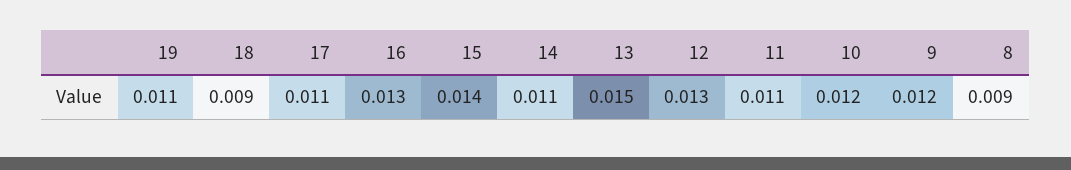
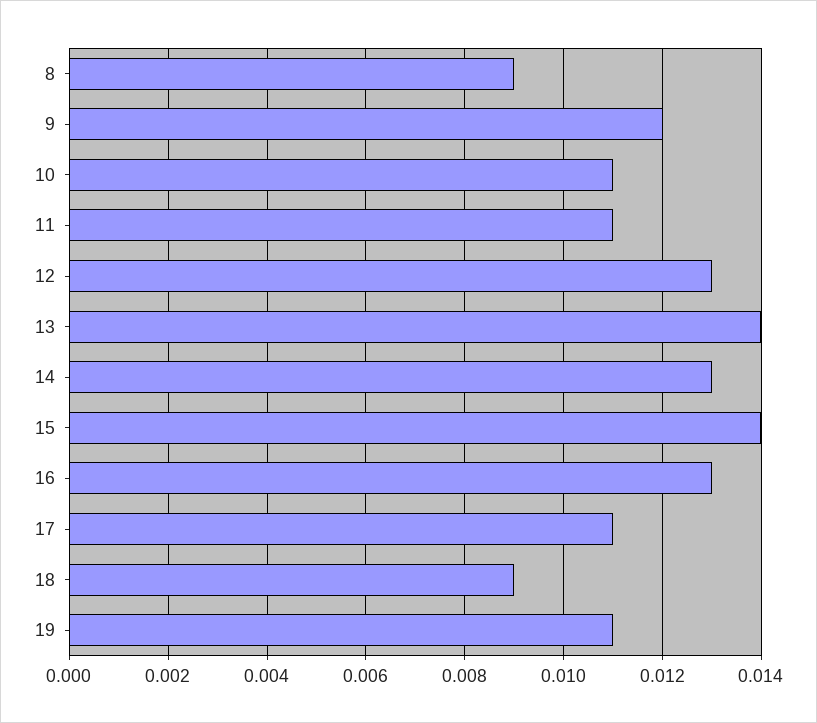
14: 0.011 -> 0.013
13: 0.015 -> 0.014
10: 0.012 -> 0.011

